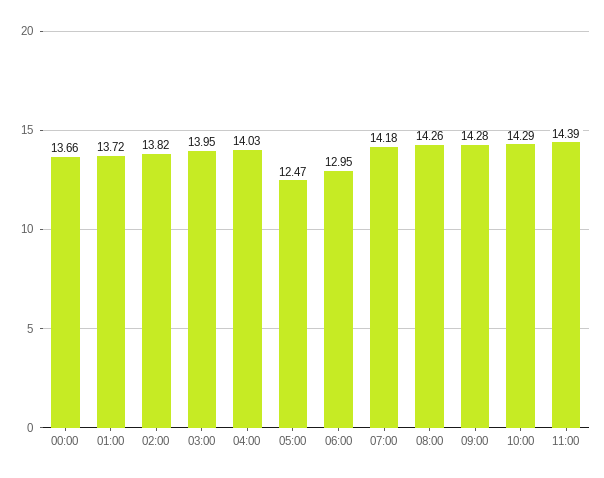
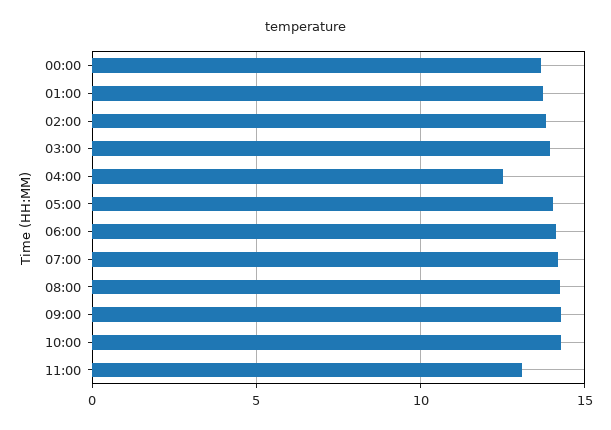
04:00: 14.03 -> 12.5
05:00: 12.47 -> 14
06:00: 12.95 -> 14
11:00: 14.39 -> 13

